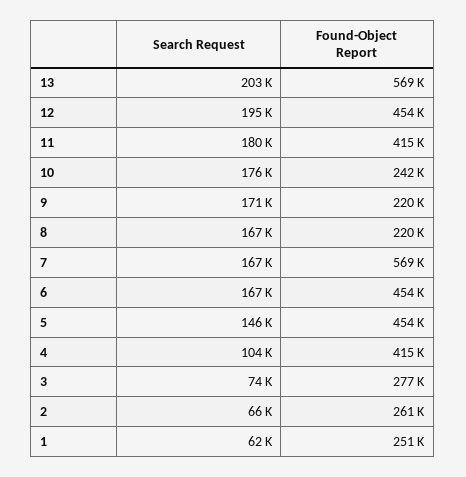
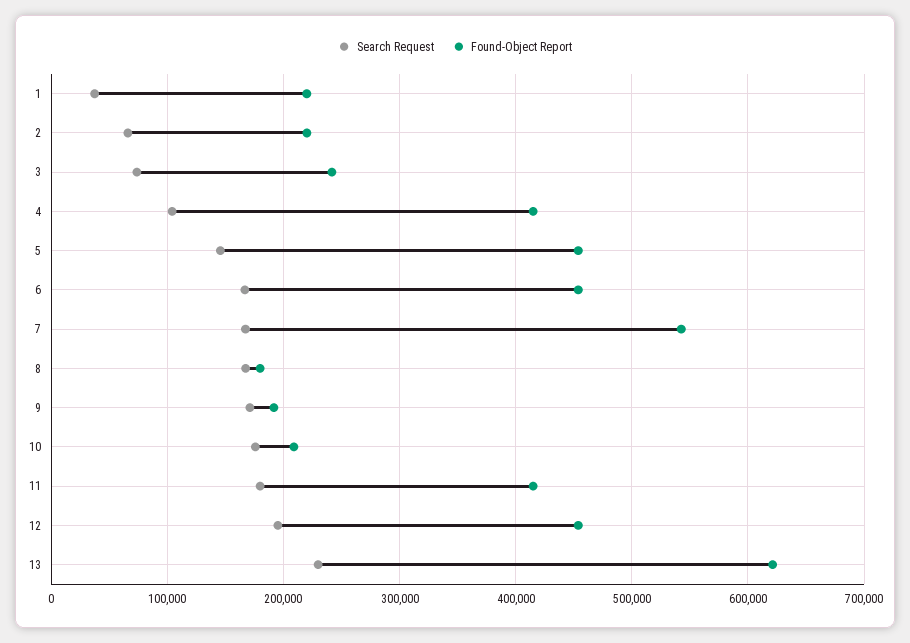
Search Request, 13: 203000 -> 230000
Found-Object Report, 13: 569000 -> 620000
Found-Object Report, 10: 242000 -> 210000
Found-Object Report, 9: 220000 -> 190000
Found-Object Report, 8: 220000 -> 180000
Found-Object Report, 7: 569000 -> 540000
Found-Object Report, 3: 277000 -> 240000
Found-Object Report, 2: 261000 -> 220000
Search Request, 1: 62000 -> 40000
Found-Object Report, 1: 251000 -> 220000

